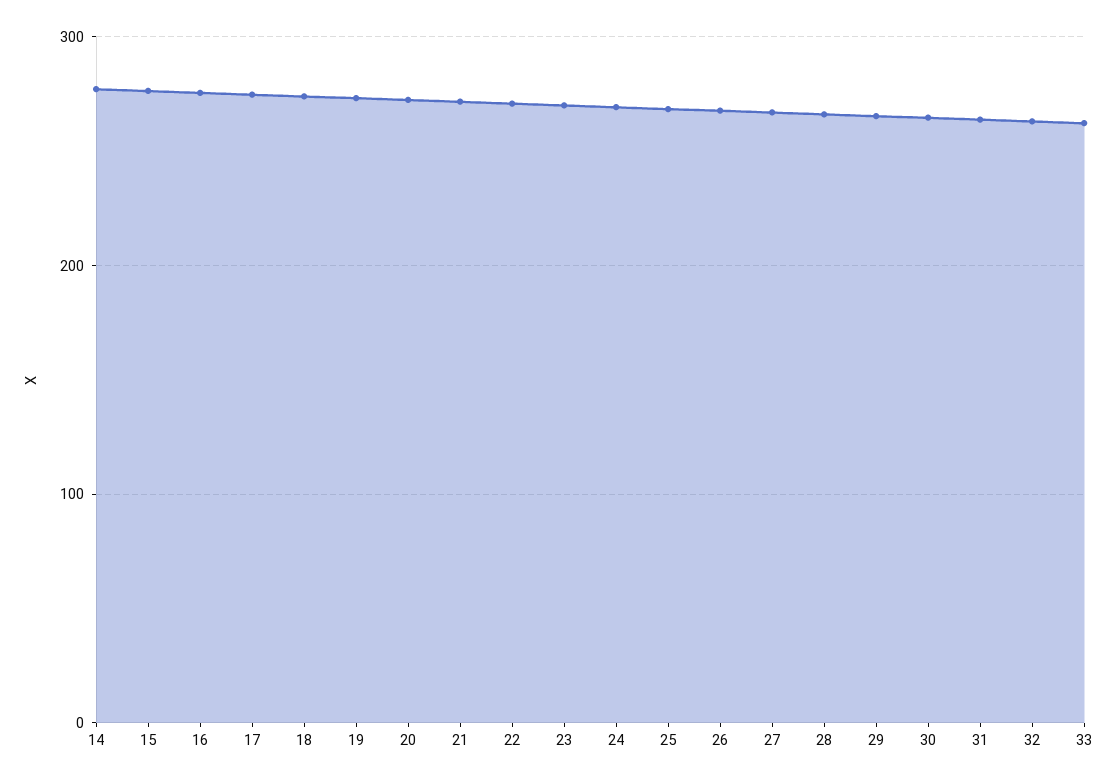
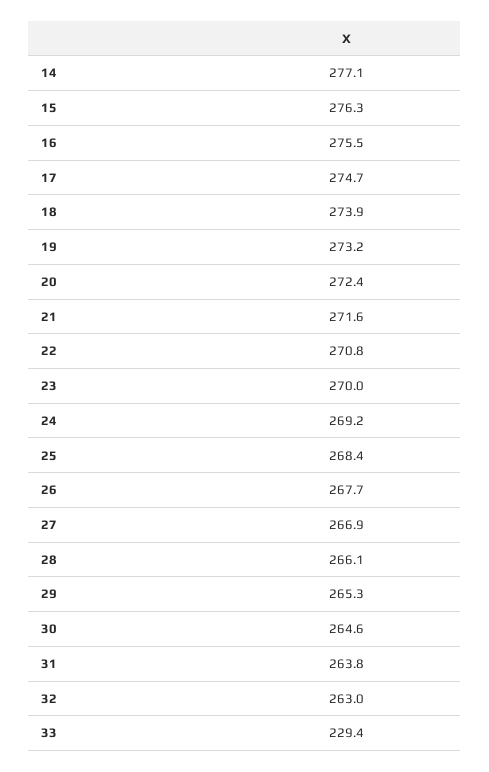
33: 260 -> 229.4

